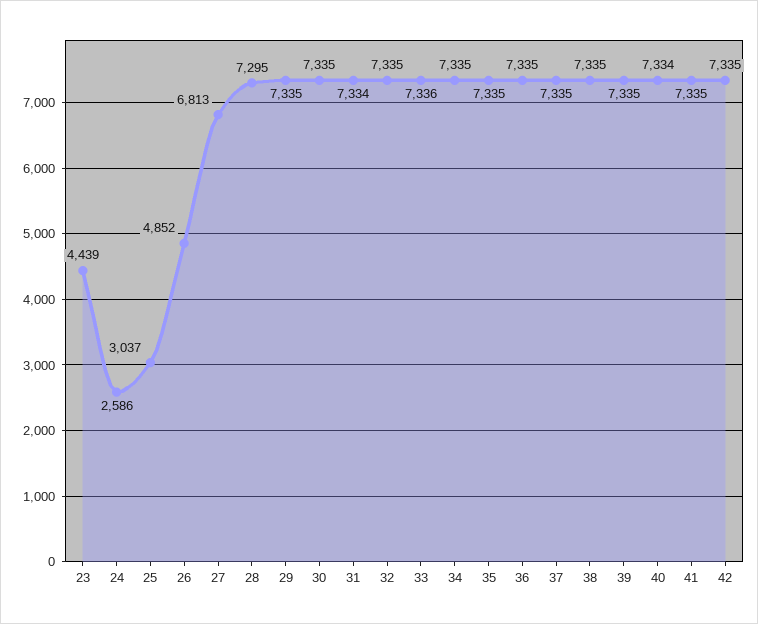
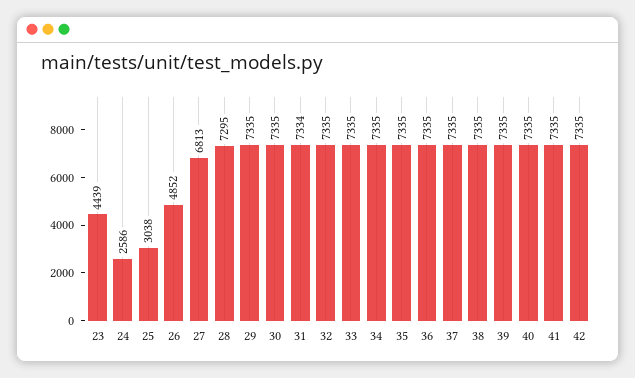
25: 3037 -> 3038
33: 7336 -> 7335
40: 7334 -> 7335

